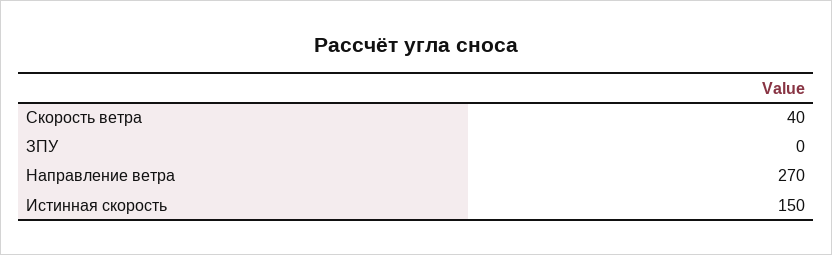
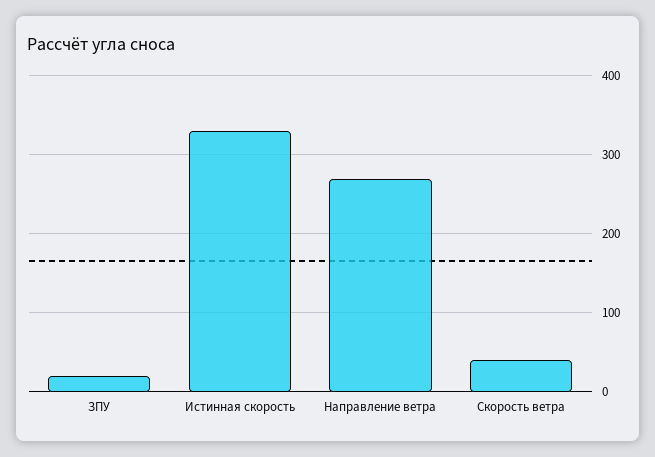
ЗПУ: 0 -> 20
Истинная скорость: 150 -> 330

